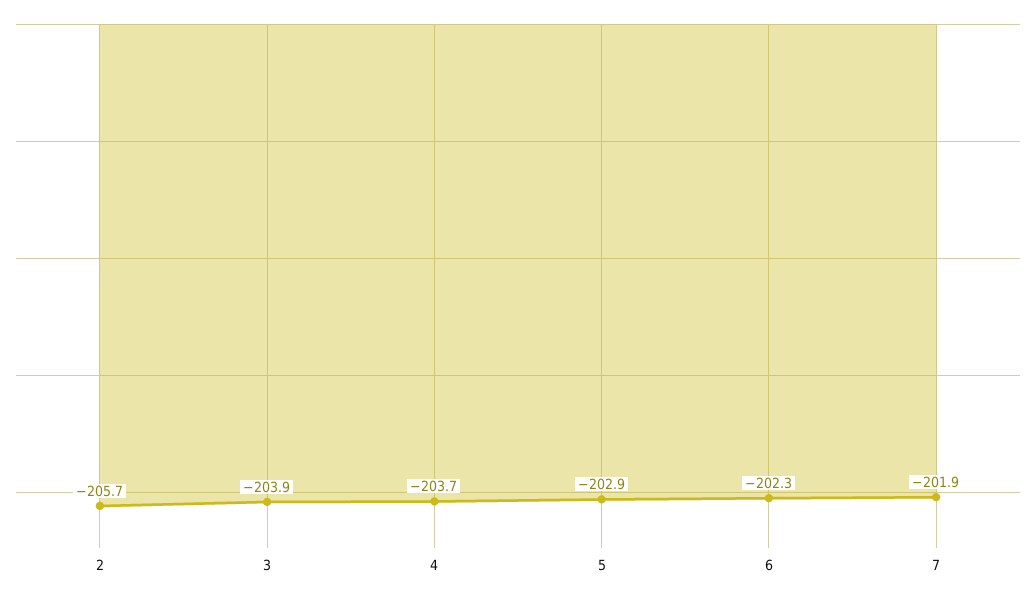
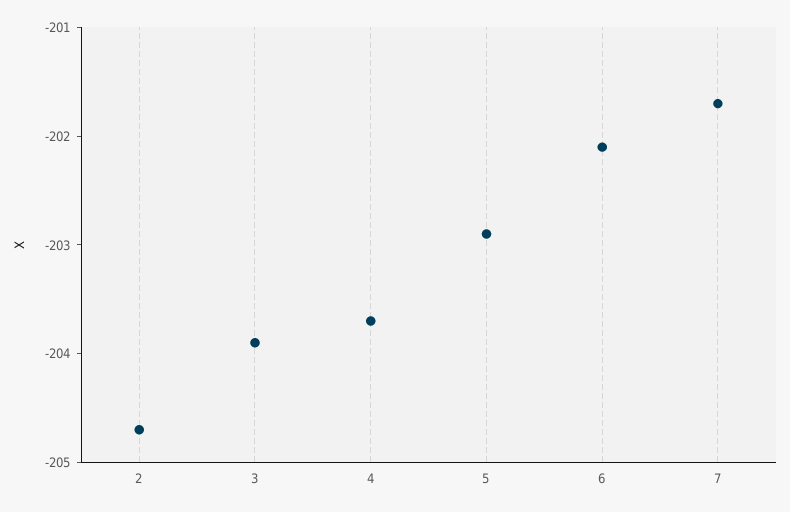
2: -205.7 -> -204.7
6: -202.3 -> -202.1
7: -201.9 -> -201.7

